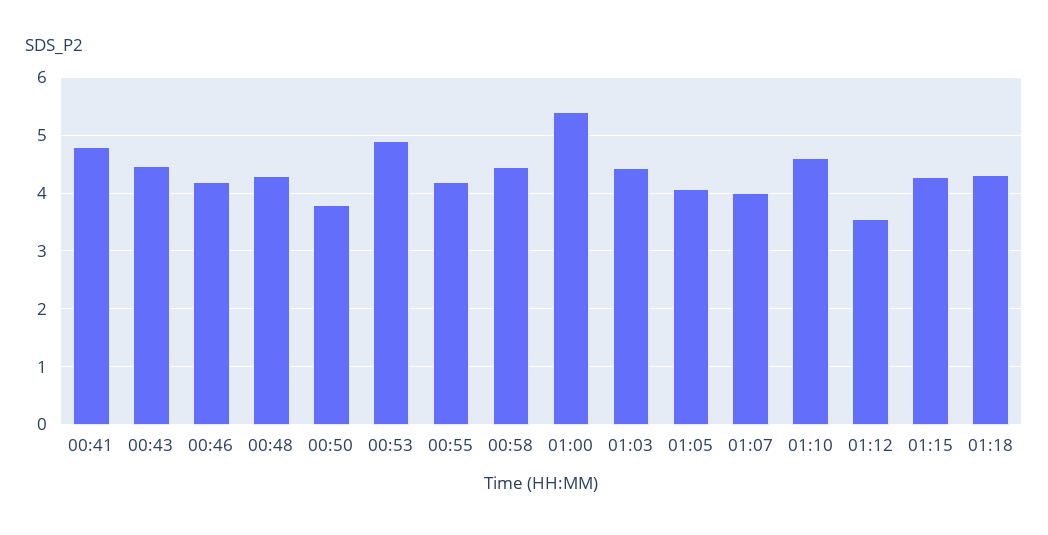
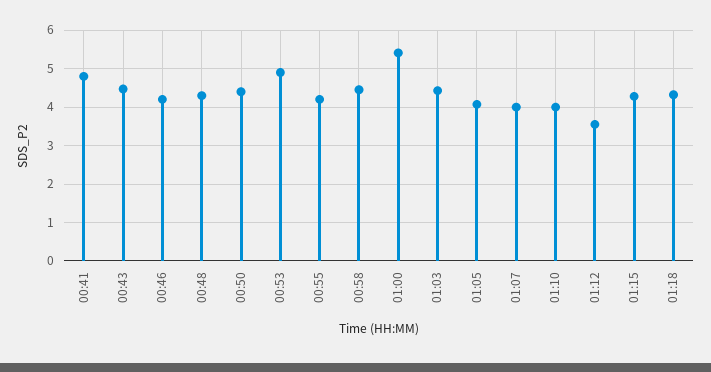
00:50: 3.8 -> 4.4
01:10: 4.6 -> 4

